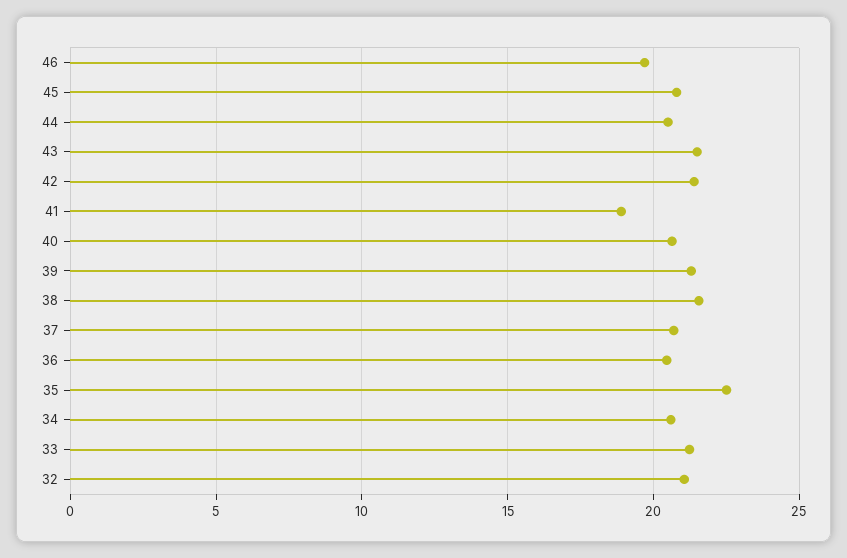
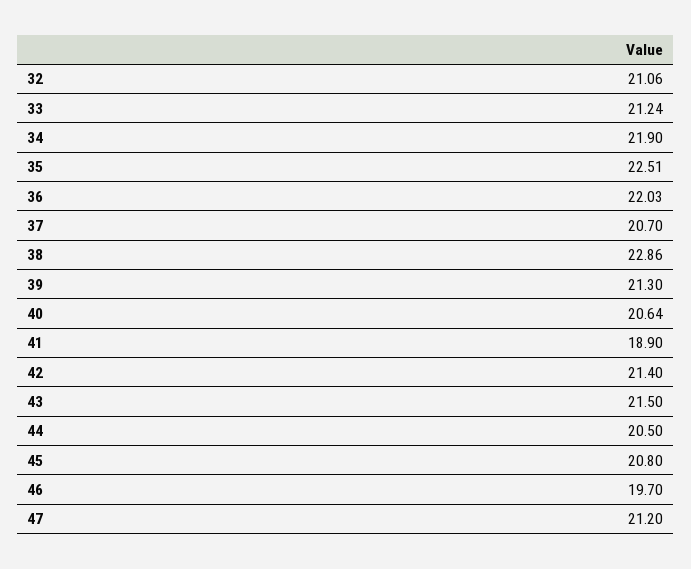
38: 21.5 -> 22.86
36: 20.5 -> 22.03
34: 20.5 -> 21.9
47: none -> 21.2

